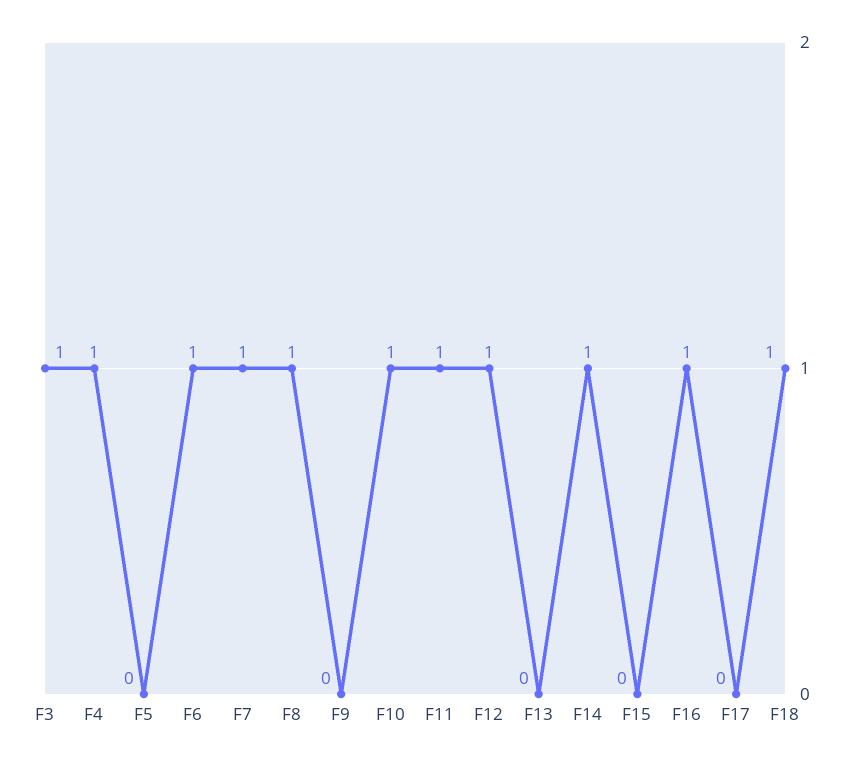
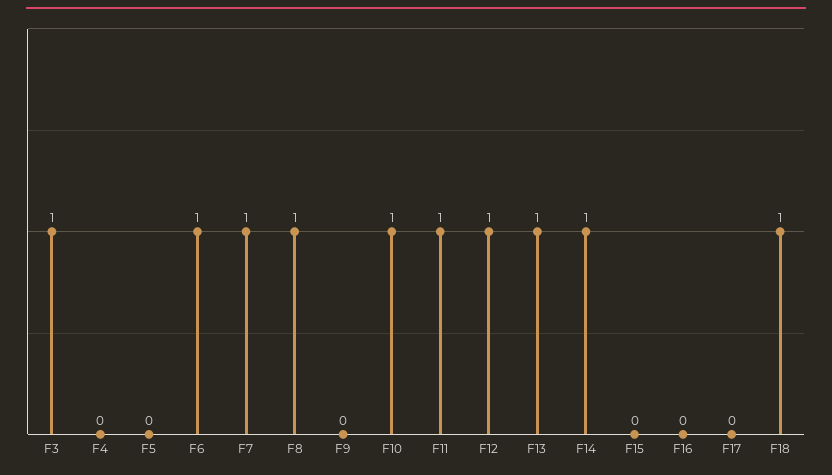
F4: 1 -> 0
F13: 0 -> 1
F16: 1 -> 0

